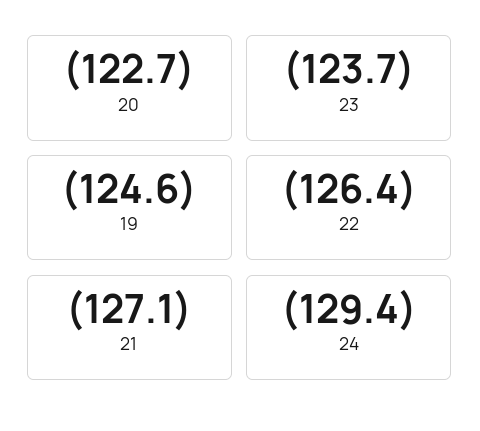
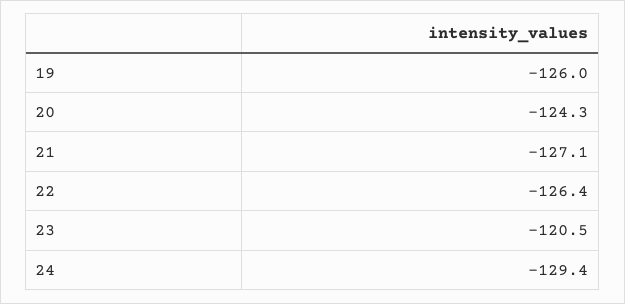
20: -122.7 -> -124.3
23: -123.7 -> -120.5
19: -124.6 -> -126

